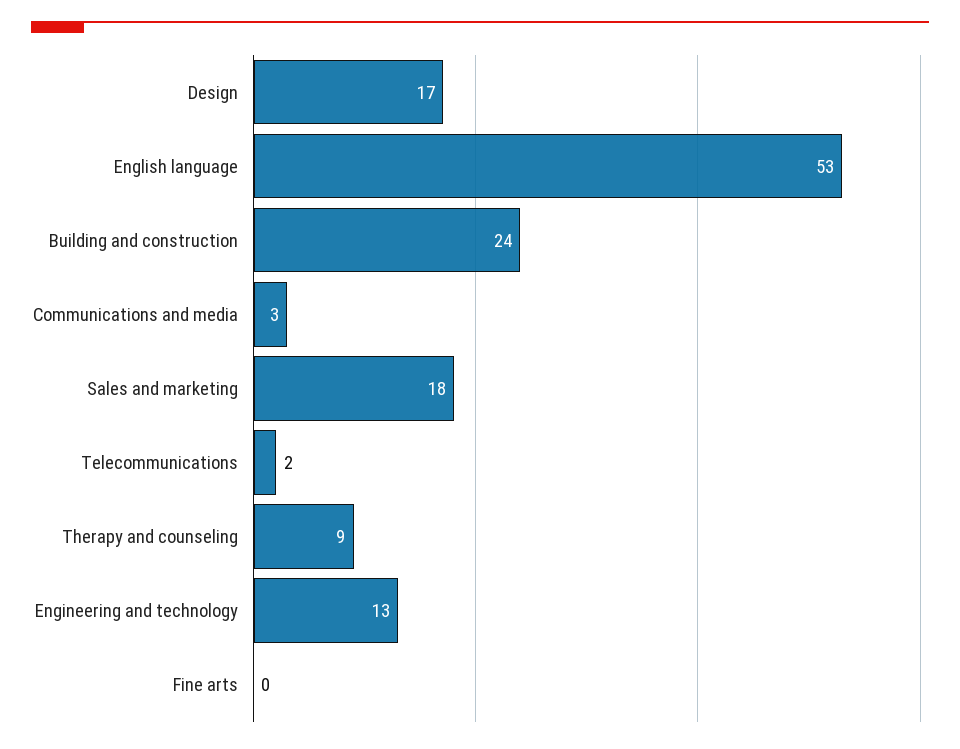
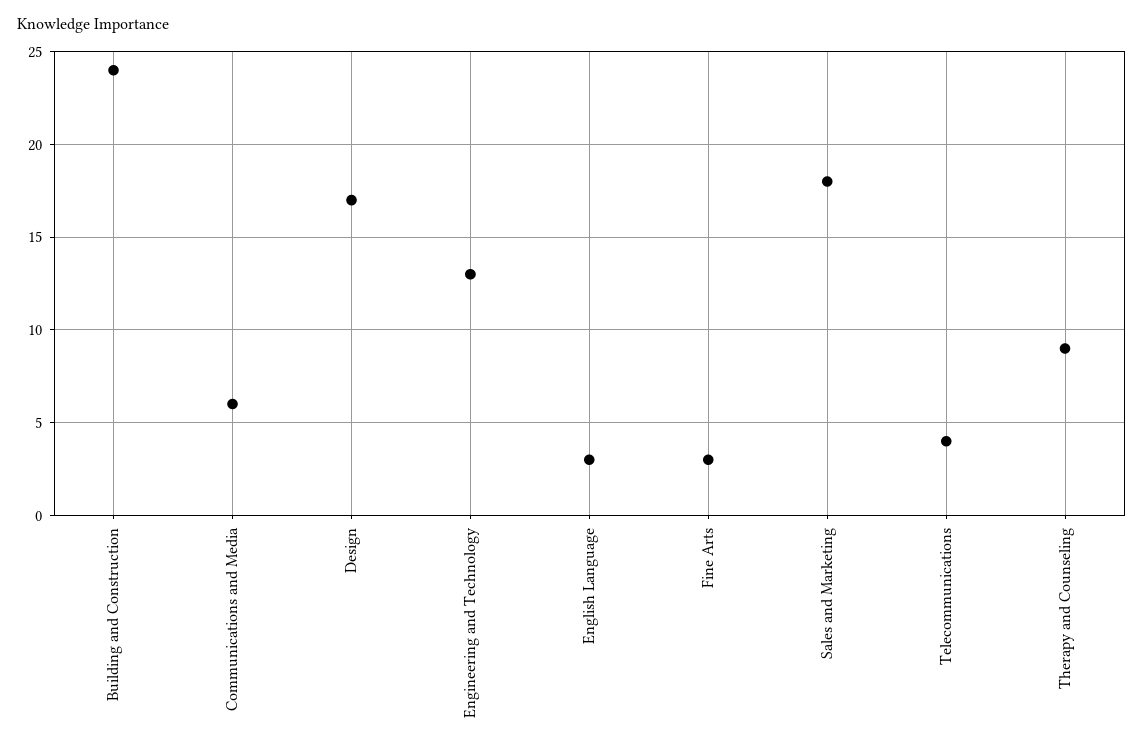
English language: 53 -> 3
Communications and media: 3 -> 6
Telecommunications: 2 -> 4
Fine arts: 0 -> 3

